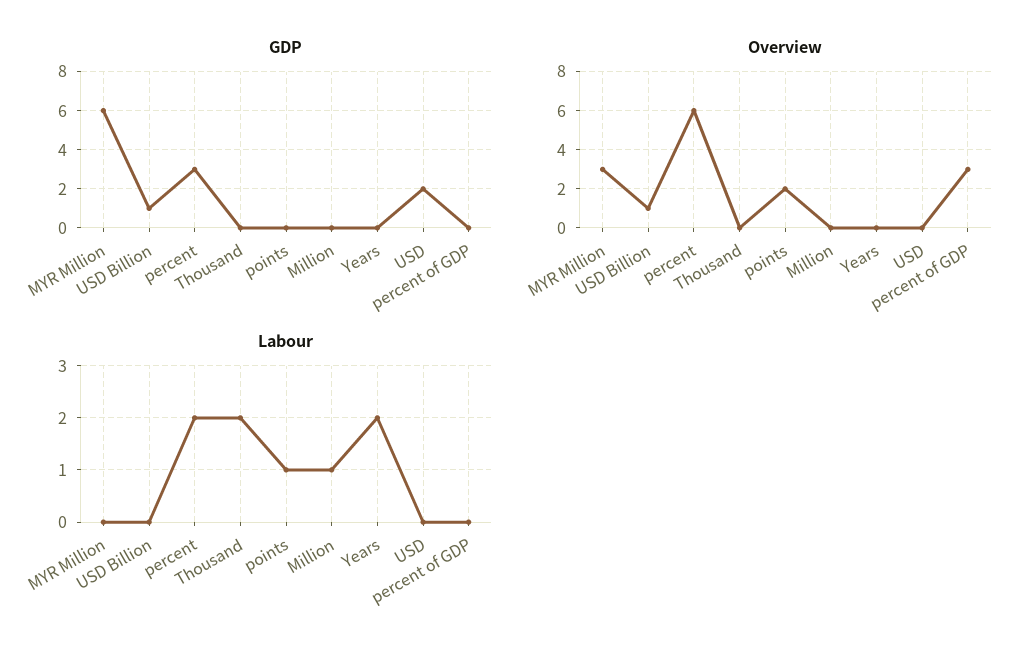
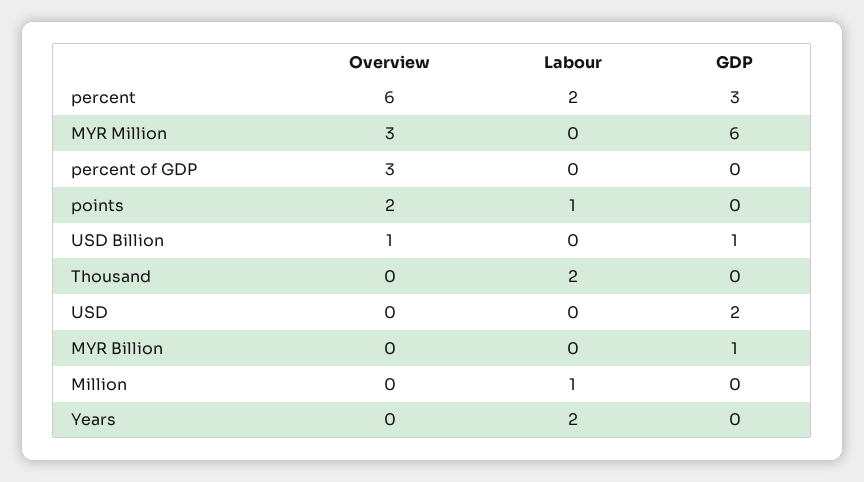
Overview, MYR Billion: none -> 0
Labour, MYR Billion: none -> 0
GDP, MYR Billion: none -> 1

